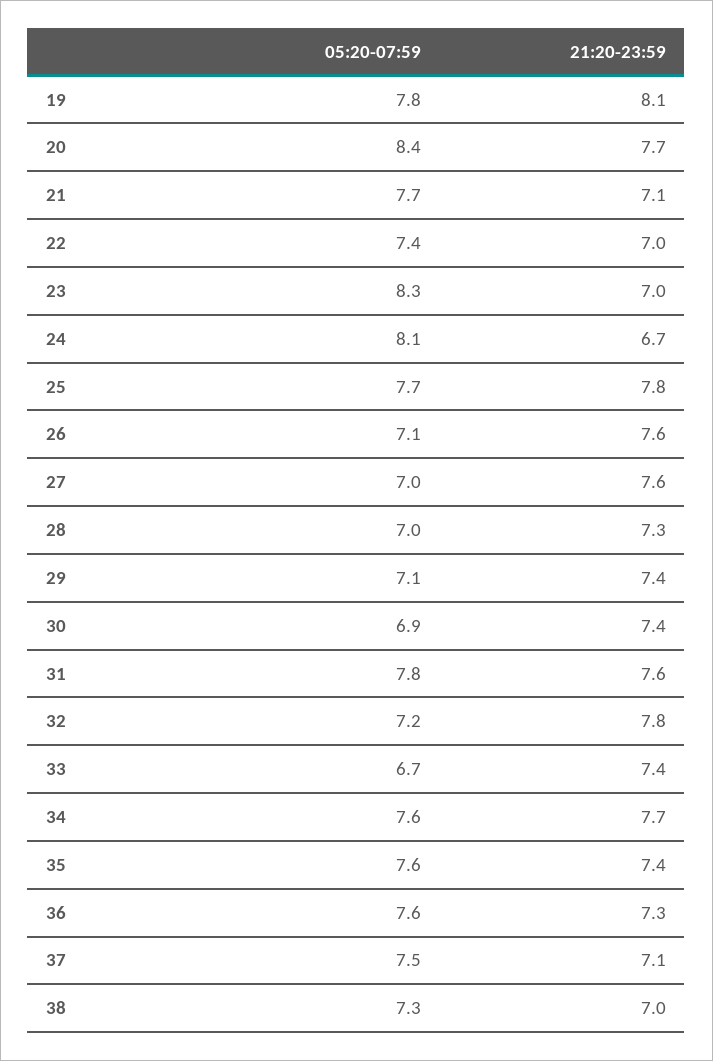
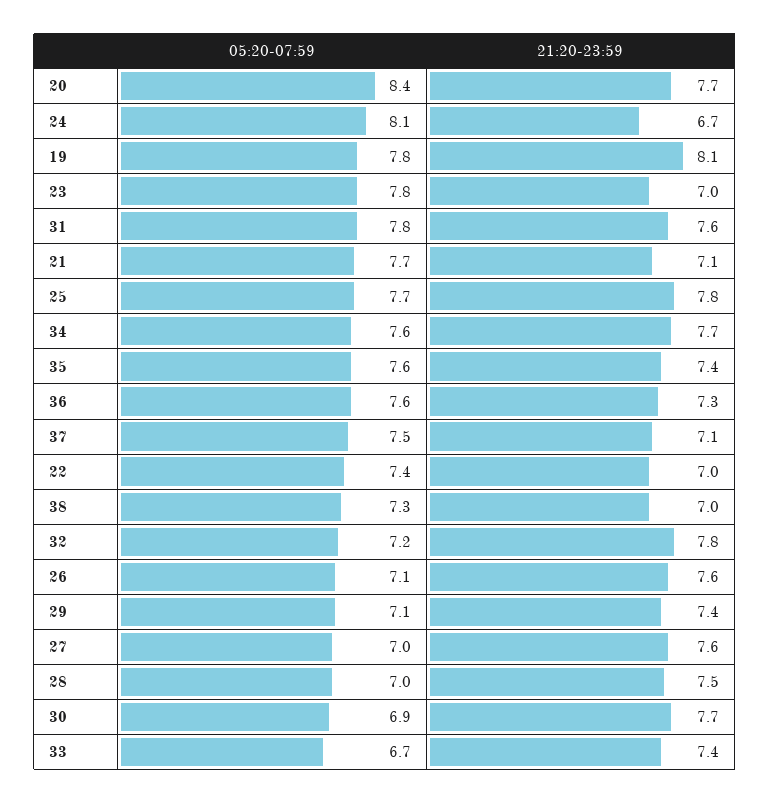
05:20-07:59, 23: 8.3 -> 7.8
21:20-23:59, 28: 7.3 -> 7.5
21:20-23:59, 30: 7.4 -> 7.7

